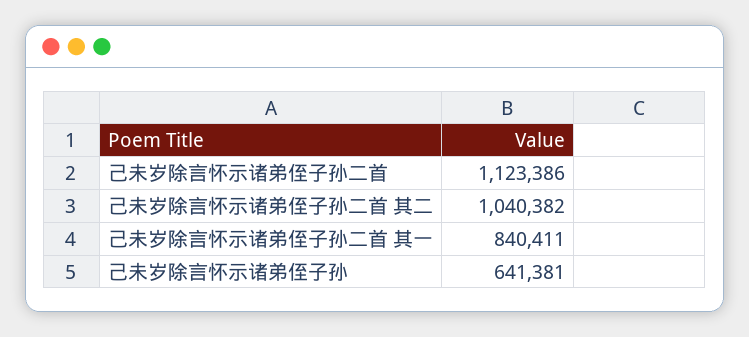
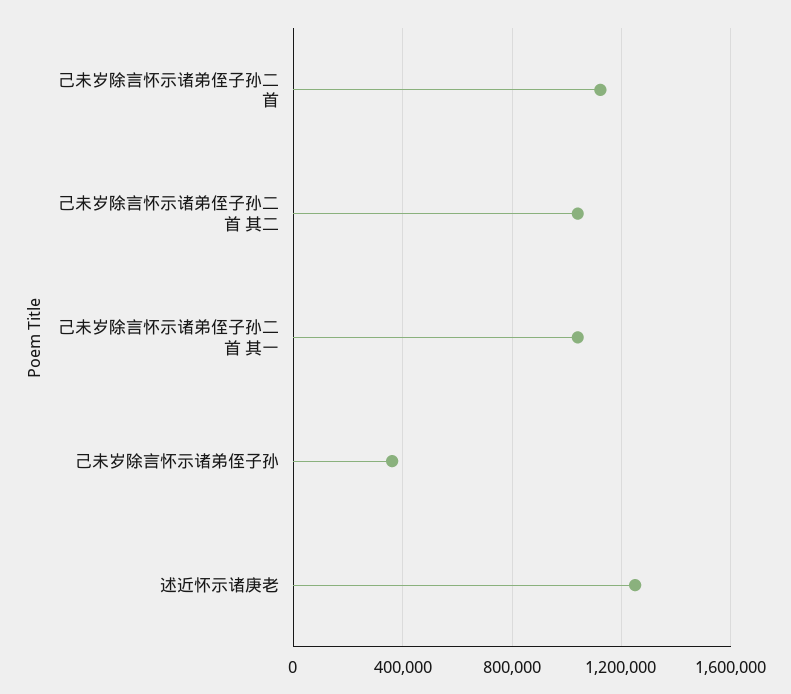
己未岁除言怀示诸弟侄子孙二首 其一: 840411 -> 1050000
己未岁除言怀示诸弟侄子孙: 641381 -> 350000
述近怀示诸庚老: none -> 1250000

